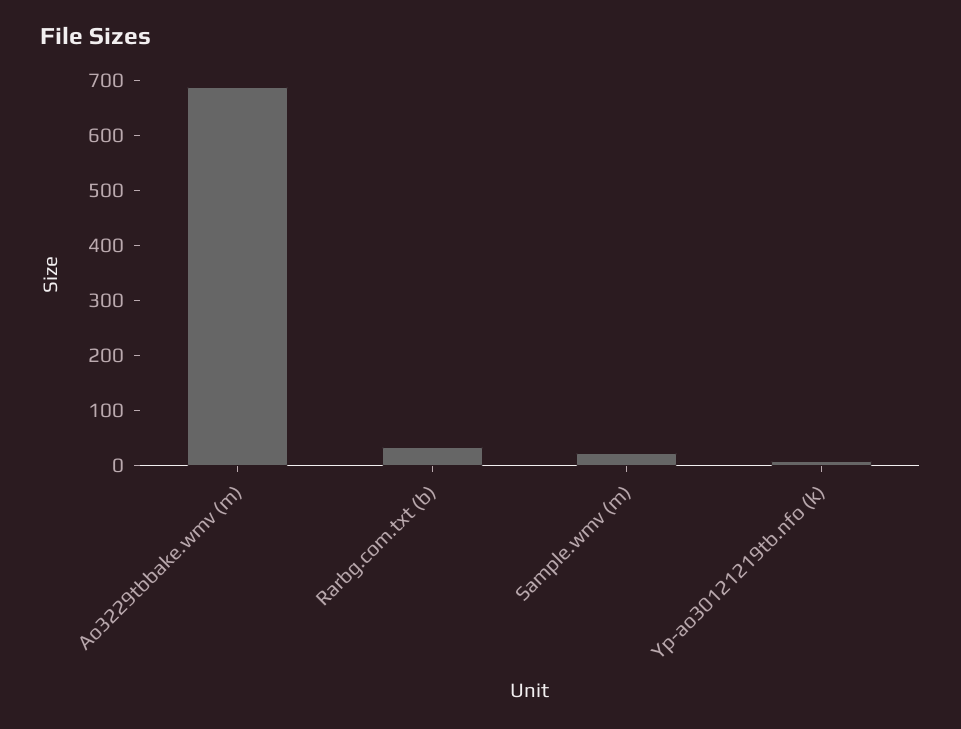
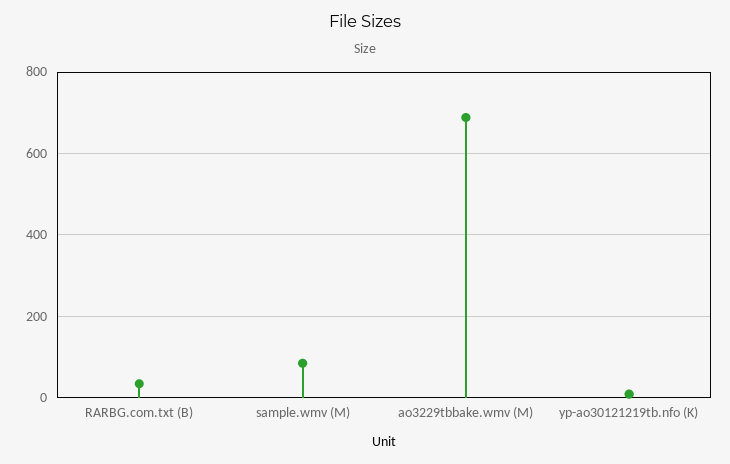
Sample.wmv (m): 20 -> 80

